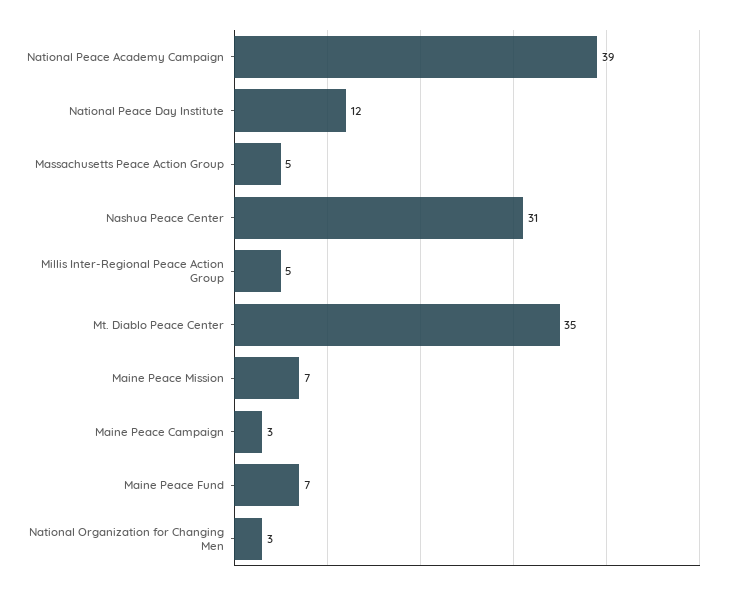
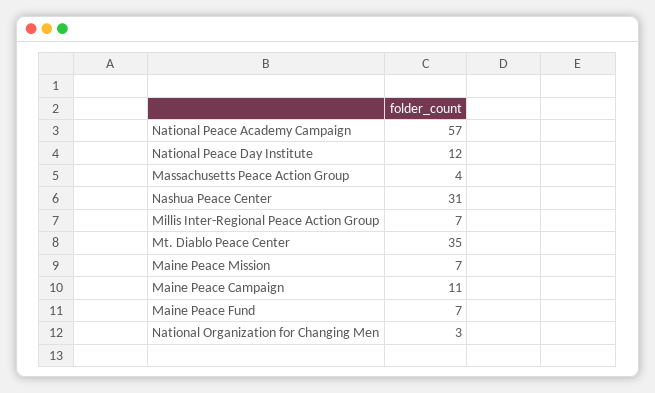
National Peace Academy Campaign: 39 -> 57
Massachusetts Peace Action Group: 5 -> 4
Millis Inter-Regional Peace Action Group: 5 -> 7
Maine Peace Campaign: 3 -> 11

